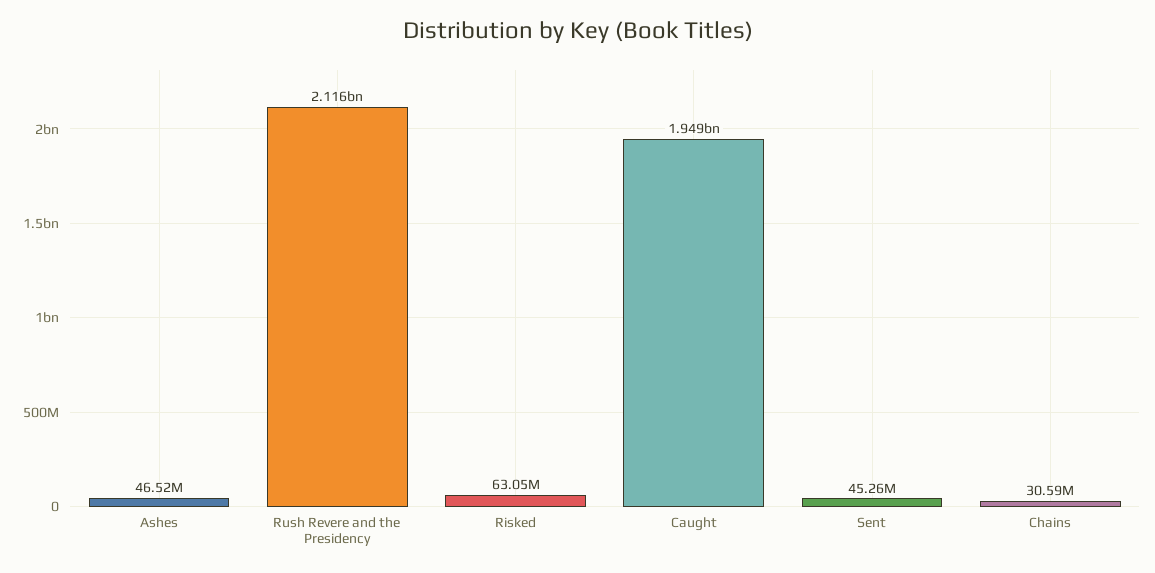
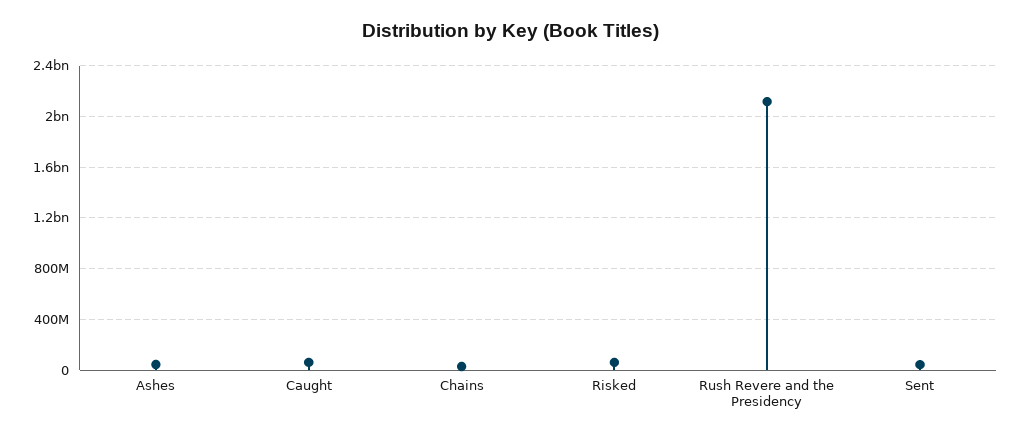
Caught: 1949000000 -> 50000000

